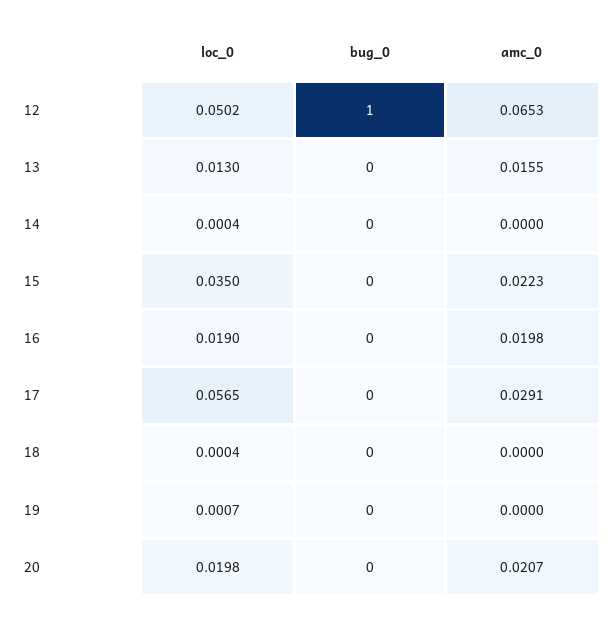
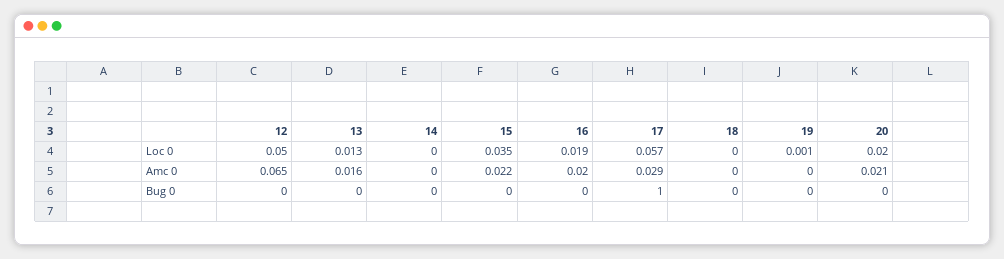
bug_0, 12: 1 -> 0
bug_0, 17: 0 -> 1

